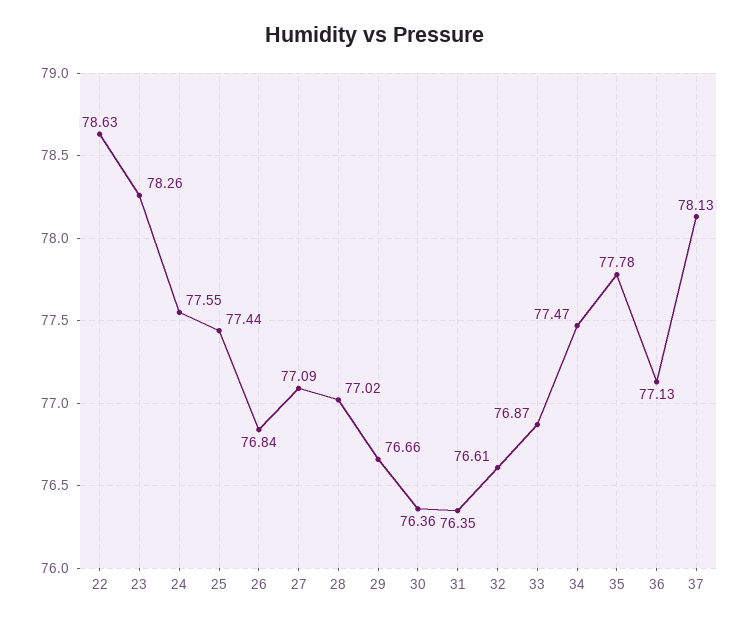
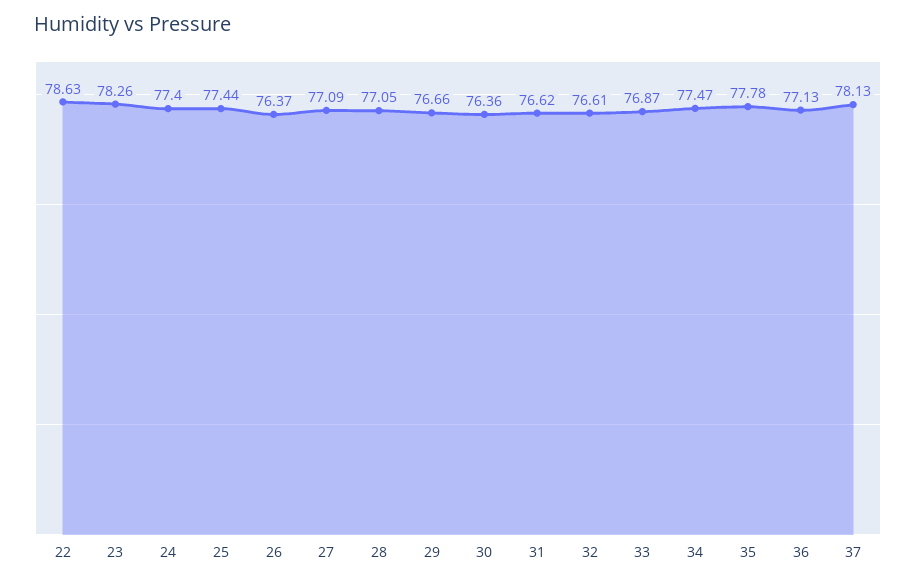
24: 77.55 -> 77.4
26: 76.84 -> 76.37
28: 77.02 -> 77.05
31: 76.35 -> 76.62

